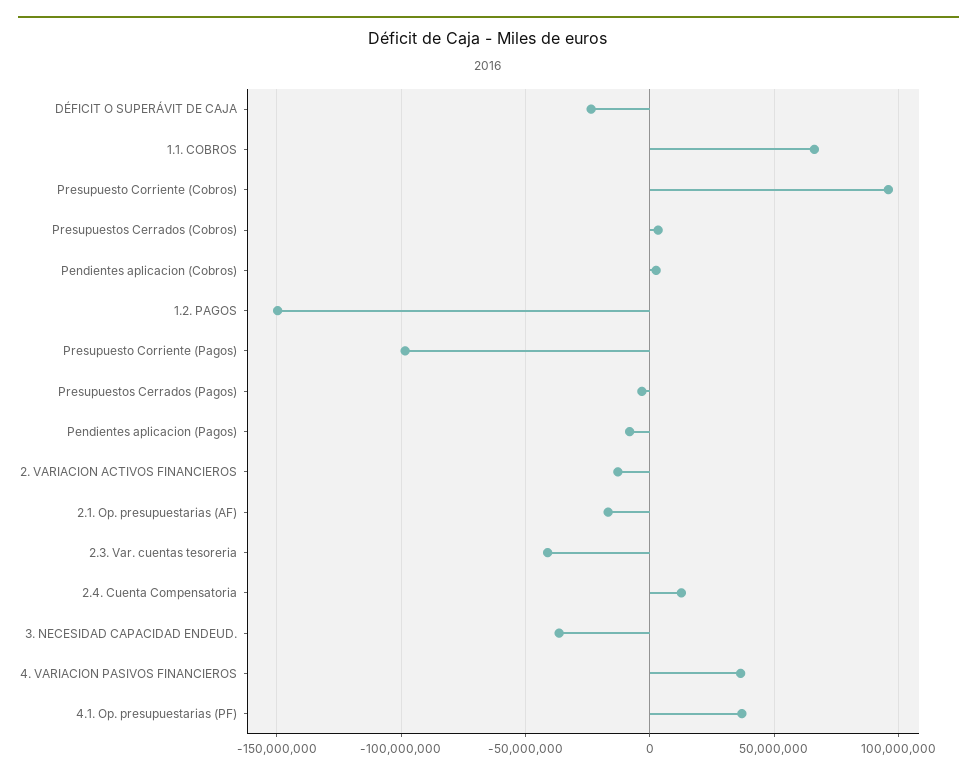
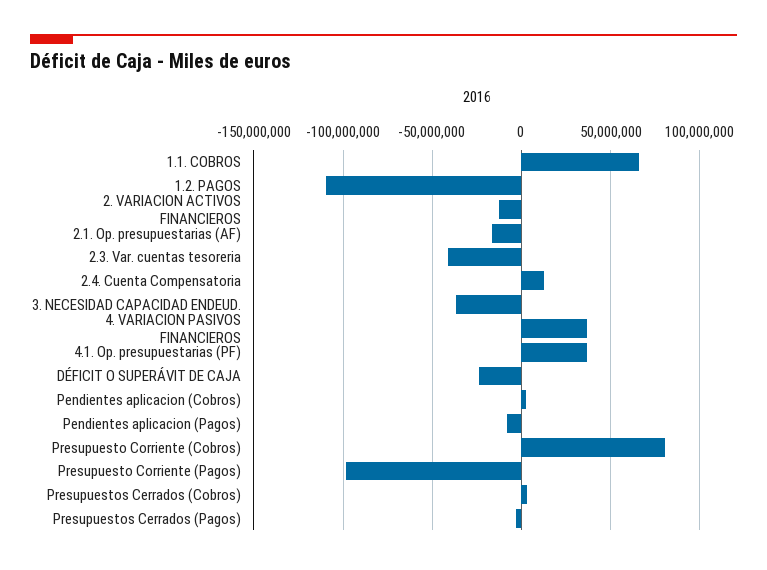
Presupuesto Corriente (Cobros): 95000000 -> 80000000
1.2. PAGOS: -150000000 -> -110000000

